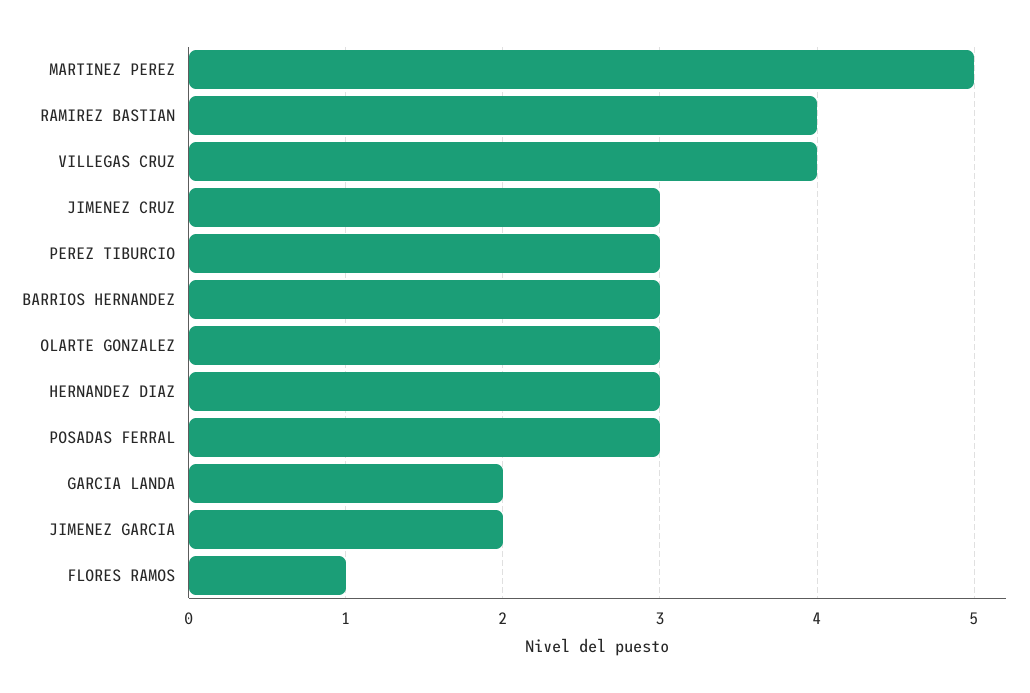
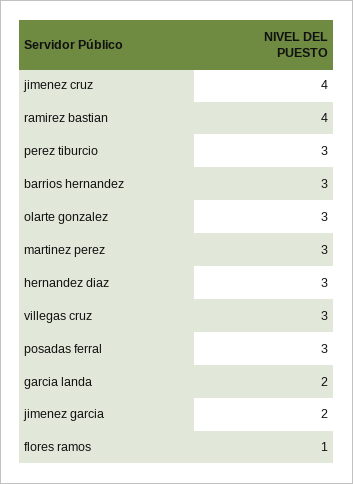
MARTINEZ PEREZ: 5 -> 3
VILLEGAS CRUZ: 4 -> 3
JIMENEZ CRUZ: 3 -> 4

